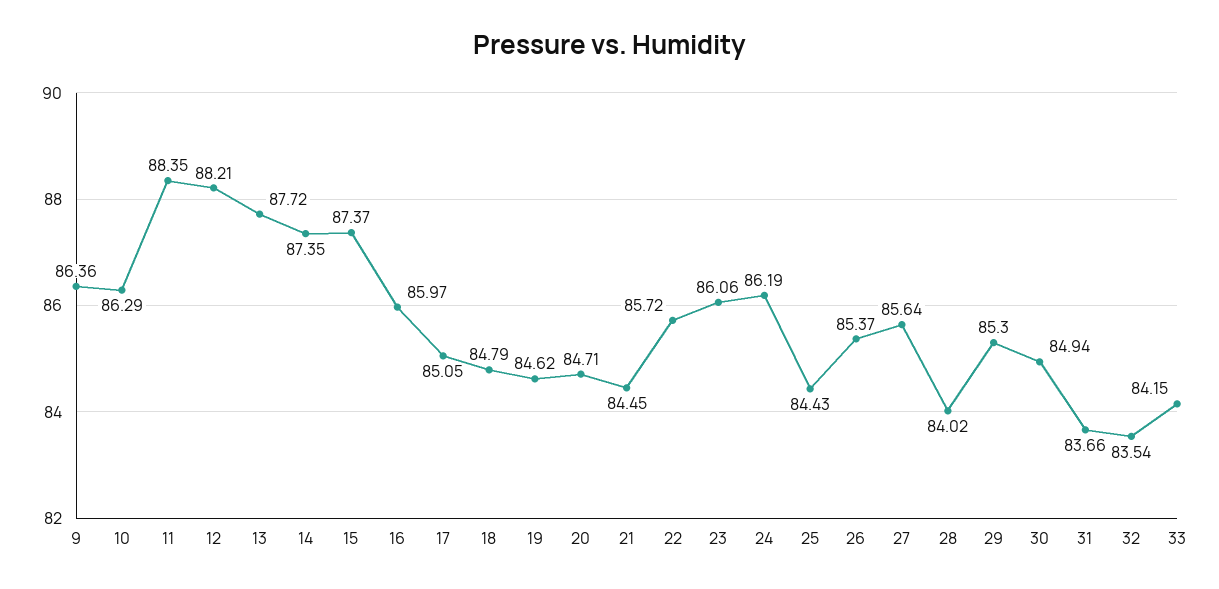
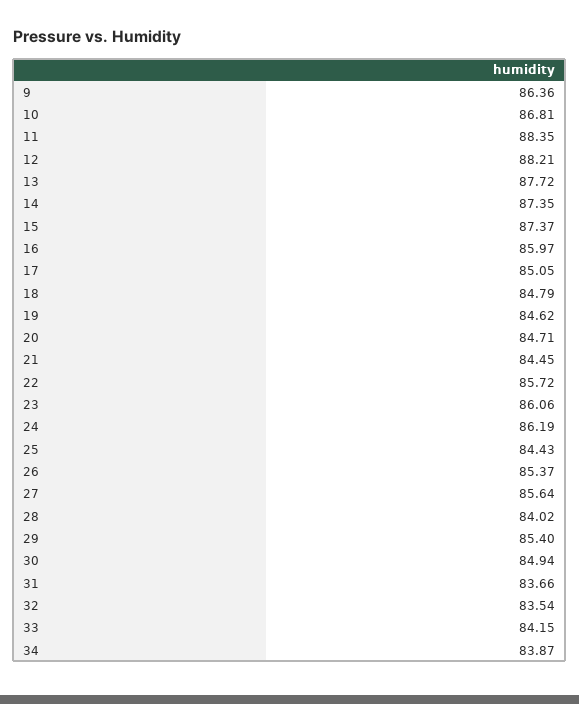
10: 86.29 -> 86.81
29: 85.3 -> 85.4
34: none -> 83.87

